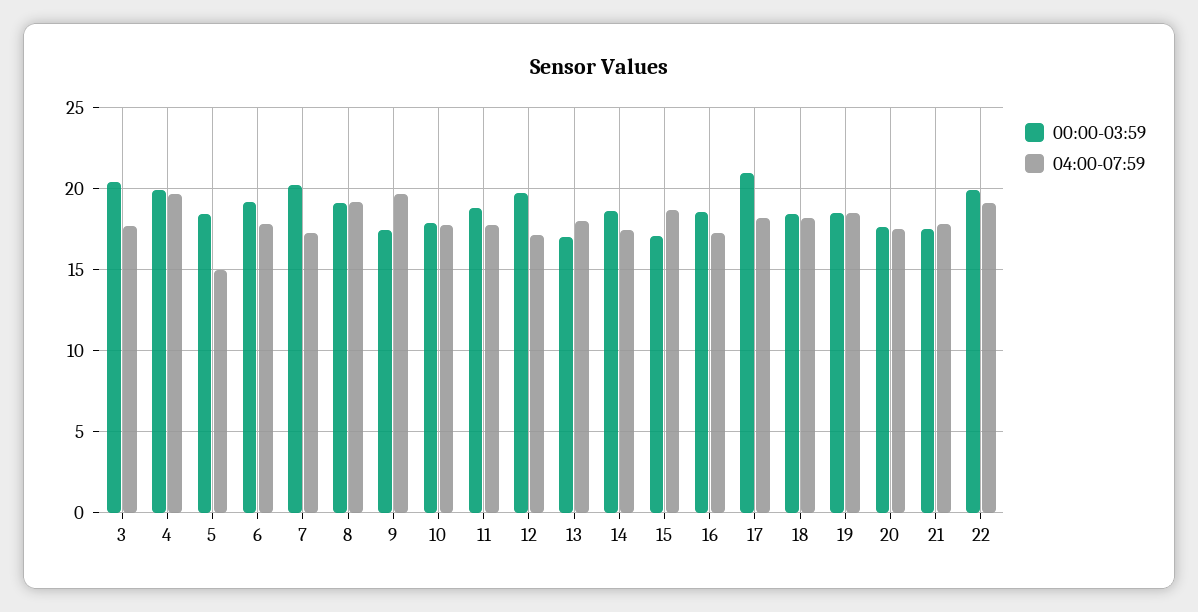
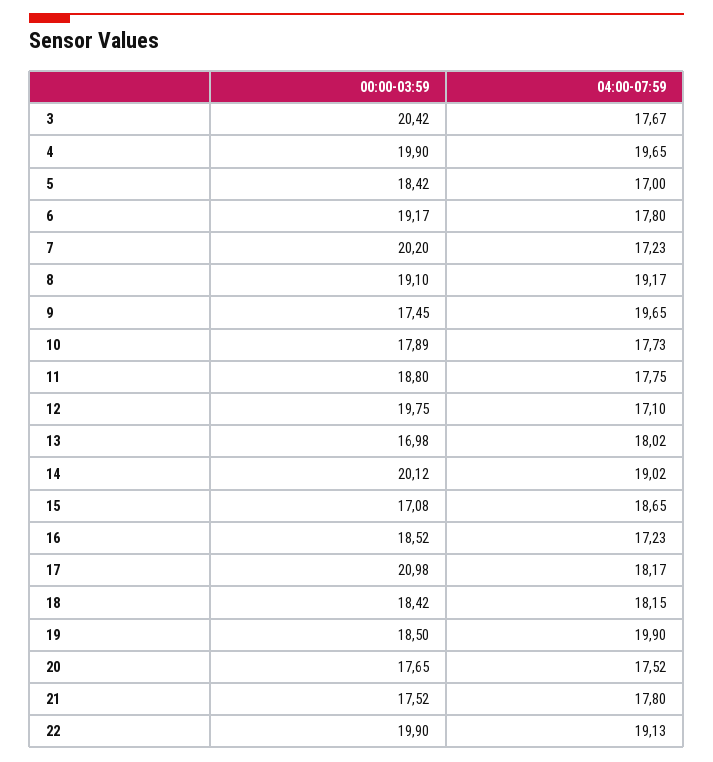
04:00-07:59, 5: 15 -> 17
00:00-03:59, 14: 18.5 -> 20.12
04:00-07:59, 14: 17.5 -> 19.02
04:00-07:59, 19: 18.5 -> 19.9

